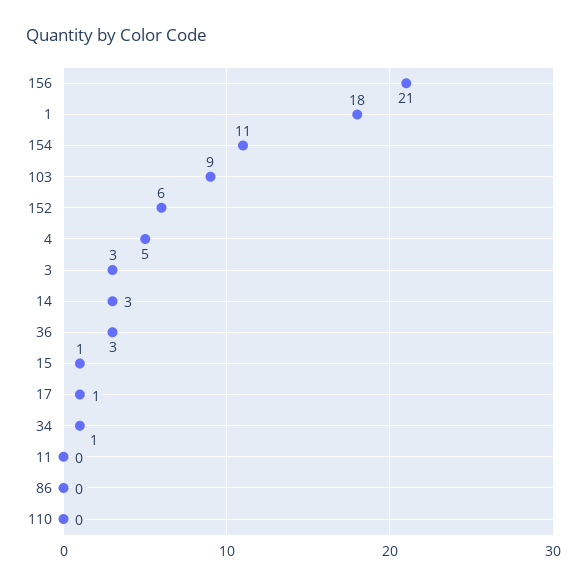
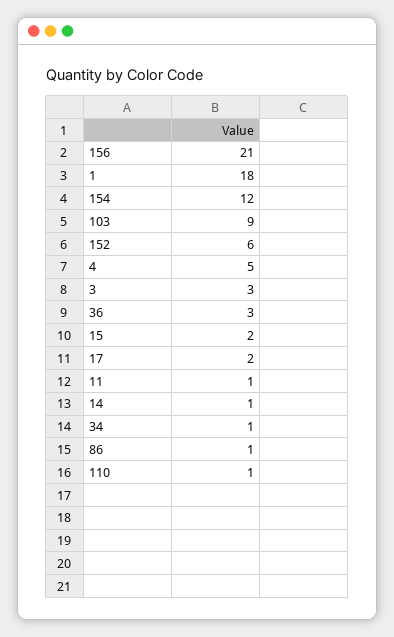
154: 11 -> 12
14: 3 -> 1
15: 1 -> 2
17: 1 -> 2
11: 0 -> 1
86: 0 -> 1
110: 0 -> 1

